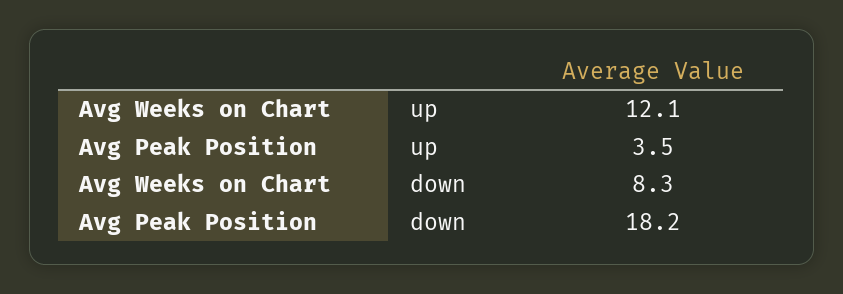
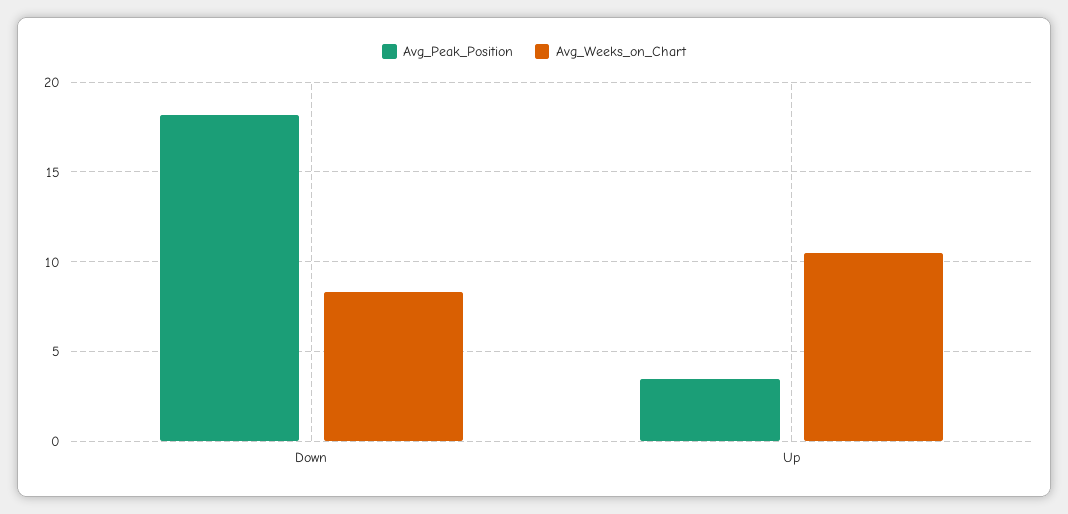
Avg Weeks on Chart, up: 12.1 -> 10.5

